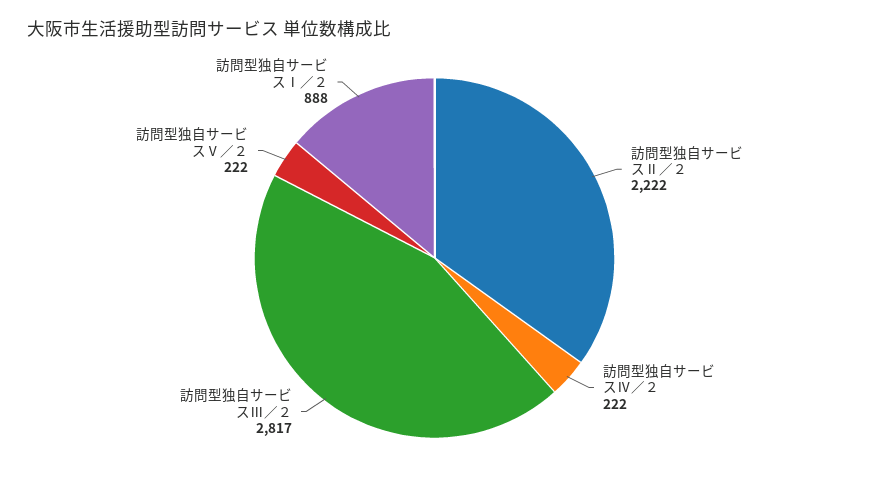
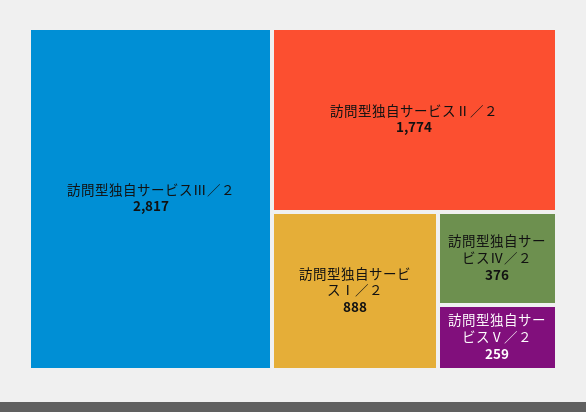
訪問型独自サービスⅡ／２: 2222 -> 1774
訪問型独自サービスⅣ／２: 222 -> 376
訪問型独自サービスⅤ／２: 222 -> 259

